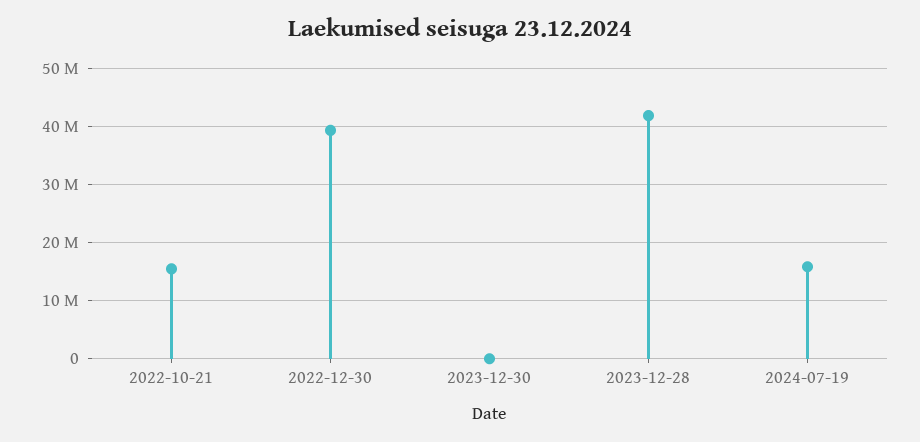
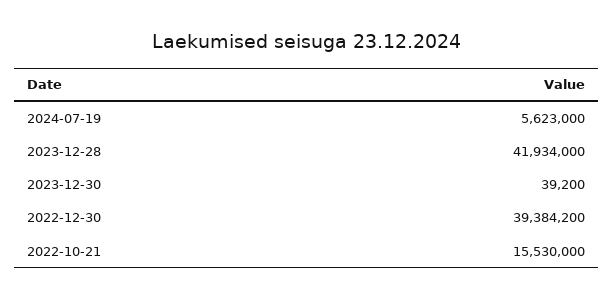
2024-07-19: 16000000 -> 5623000

